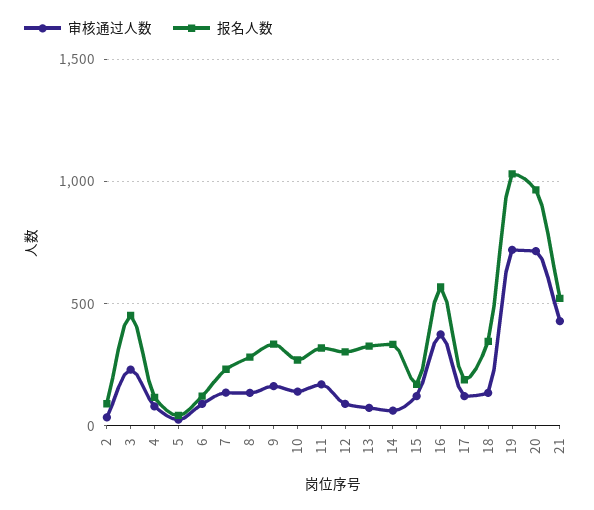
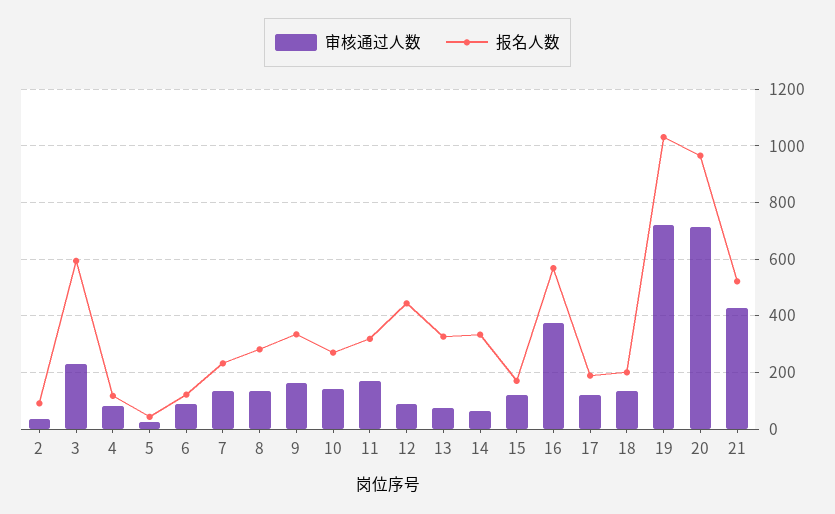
报名人数, 3: 450 -> 600
报名人数, 12: 300 -> 450
报名人数, 18: 350 -> 200

